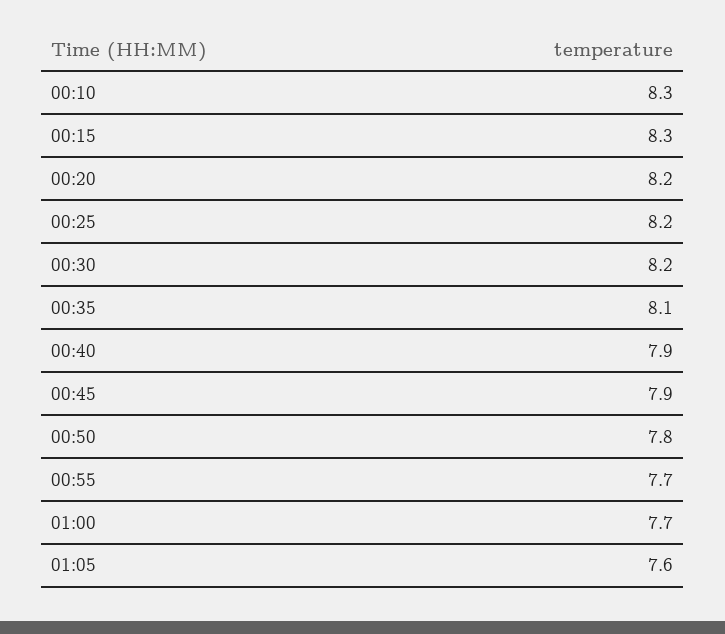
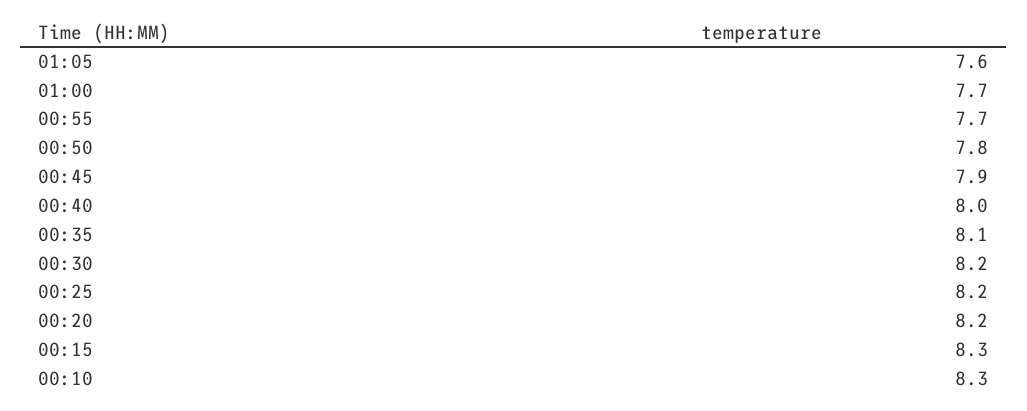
00:40: 7.9 -> 8

